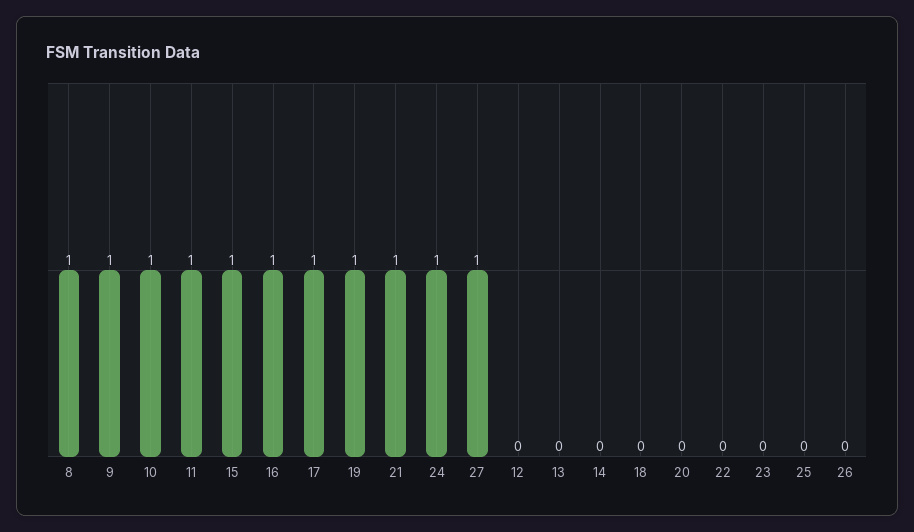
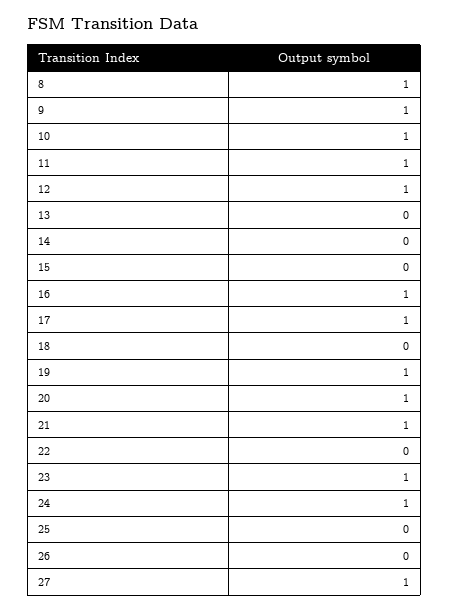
15: 1 -> 0
12: 0 -> 1
20: 0 -> 1
23: 0 -> 1

